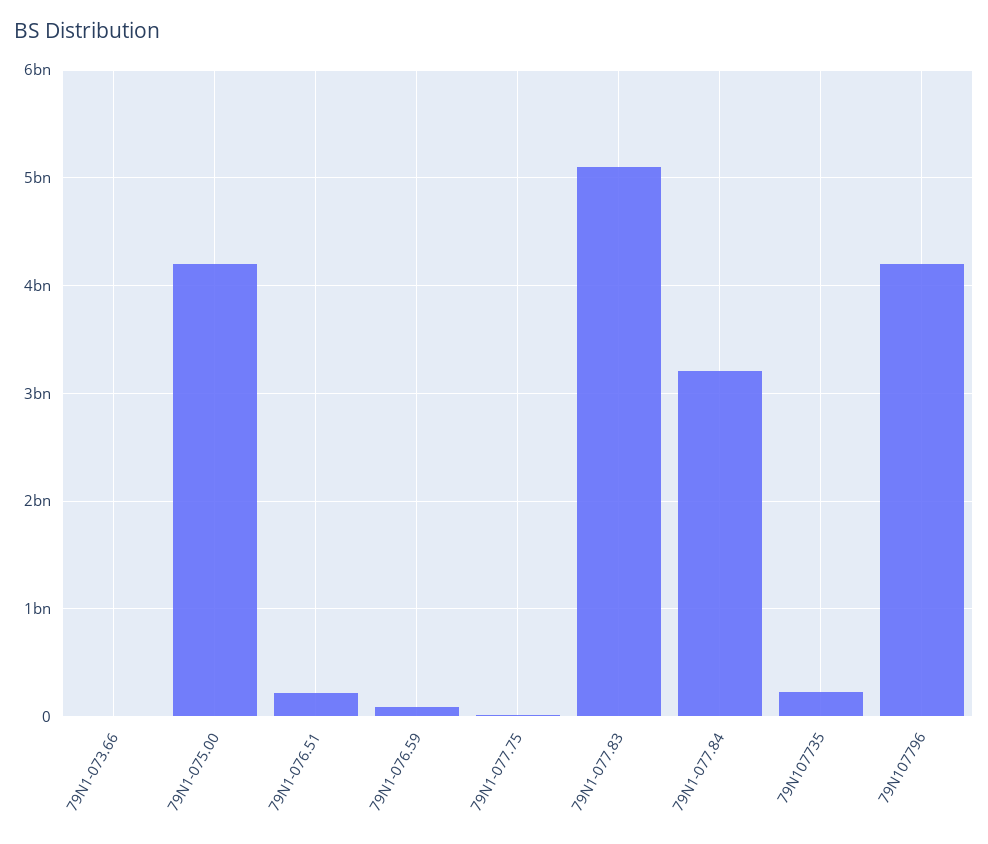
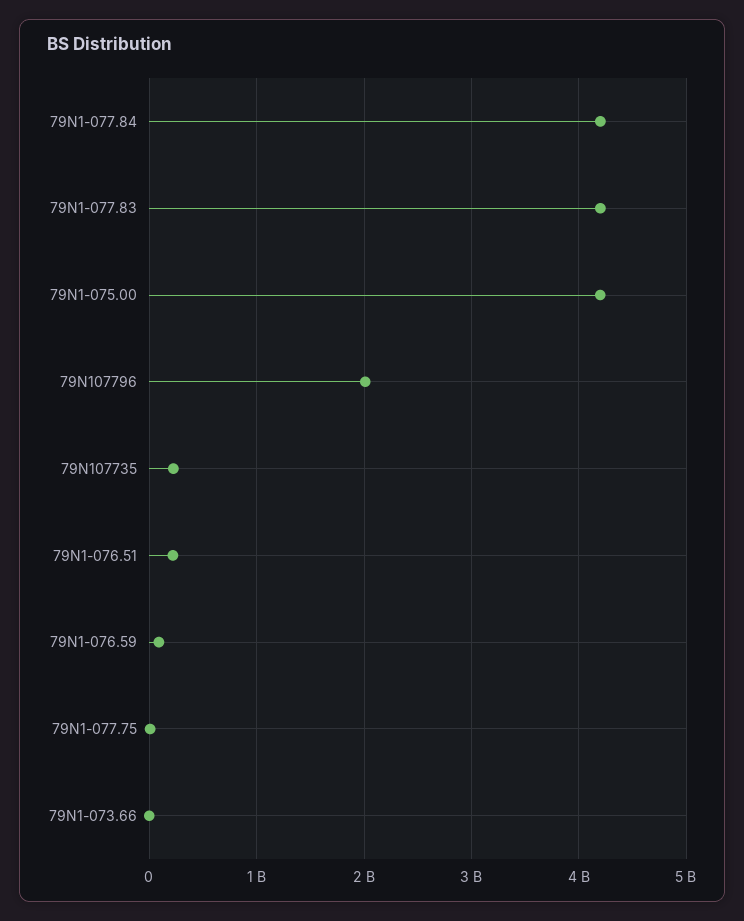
79N1-077.83: 5100000000 -> 4200000000
79N1-077.84: 3200000000 -> 4200000000
79N107796: 4200000000 -> 2000000000

